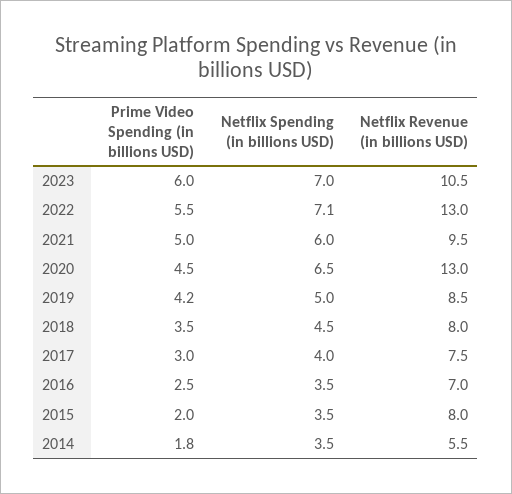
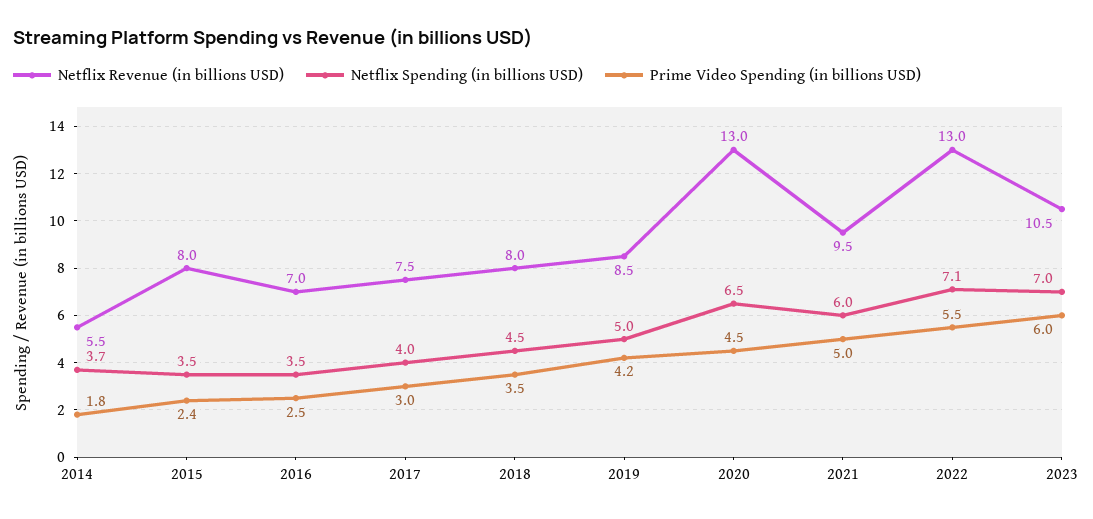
Prime Video Spending (in billions USD), 2015: 2 -> 2.4
Netflix Spending (in billions USD), 2014: 3.5 -> 3.7

